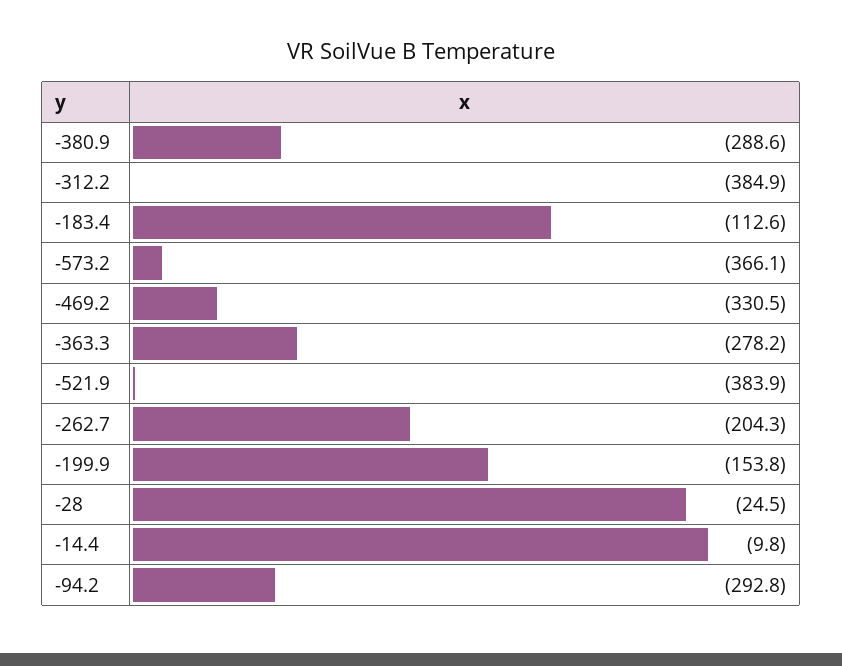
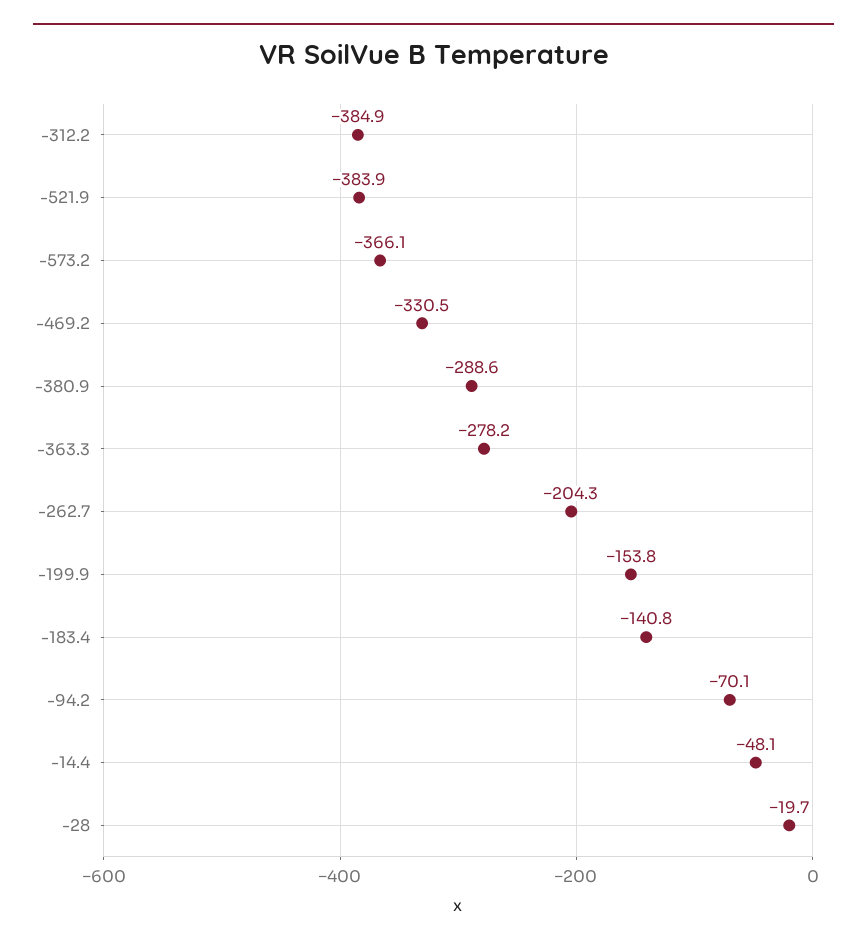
-183.4: -112.6 -> -140.8
-28: -24.5 -> -19.7
-14.4: -9.8 -> -48.1
-94.2: -292.8 -> -70.1

